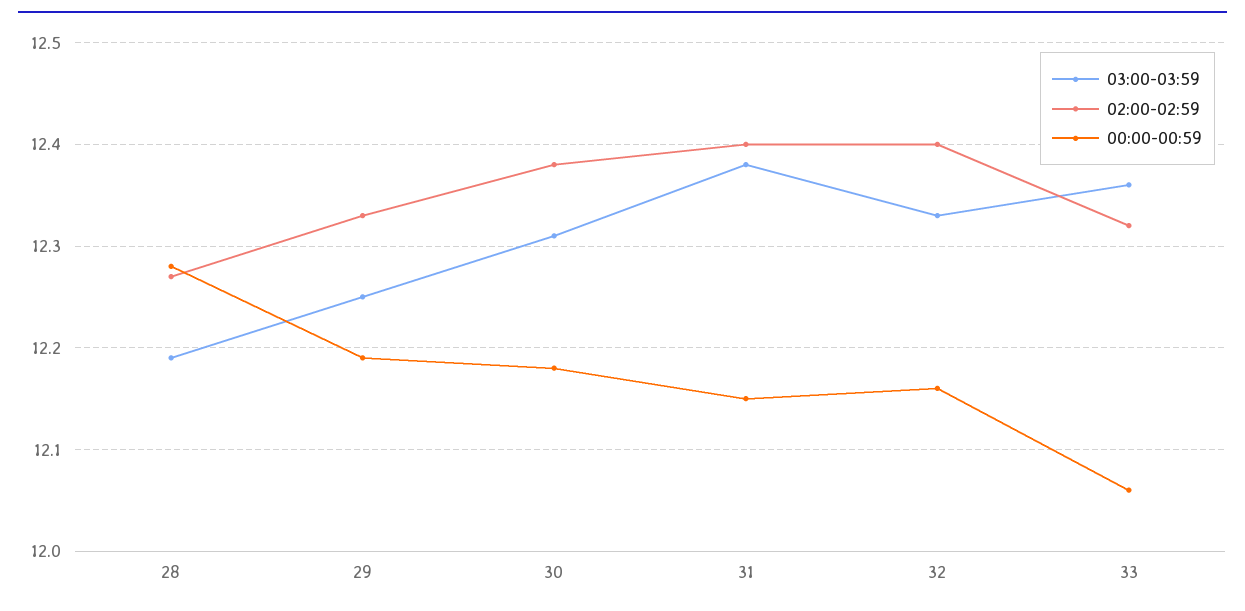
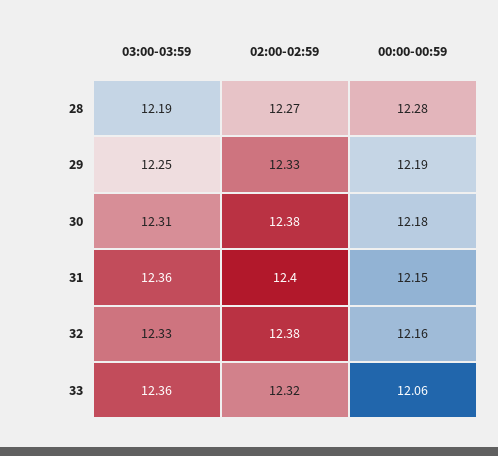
03:00-03:59, 31: 12.38 -> 12.36
02:00-02:59, 32: 12.4 -> 12.38

